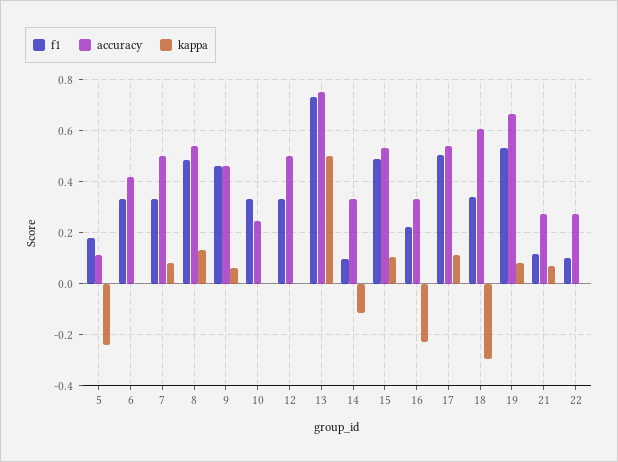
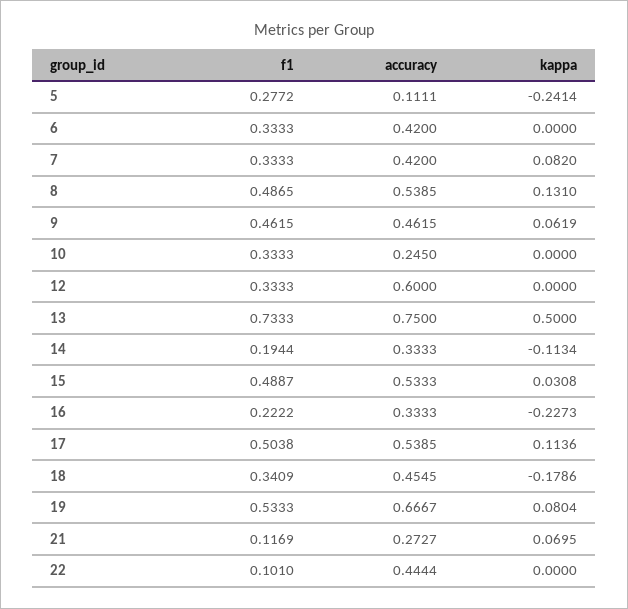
f1, 5: 0.175 -> 0.2772
accuracy, 7: 0.5 -> 0.42
accuracy, 12: 0.5 -> 0.6
f1, 14: 0.1 -> 0.1944
kappa, 15: 0.1 -> 0.0308
accuracy, 18: 0.6 -> 0.4545
kappa, 18: -0.3 -> -0.1786
accuracy, 22: 0.275 -> 0.4444

